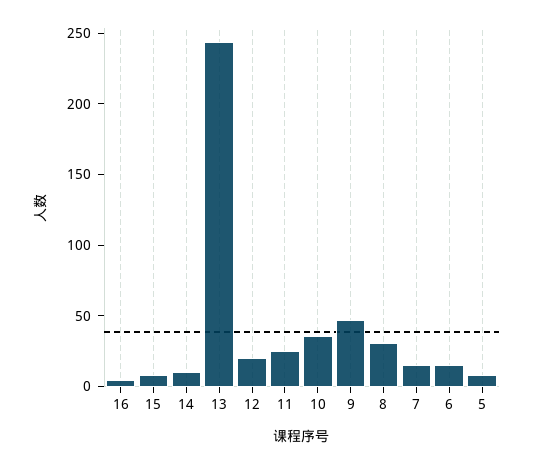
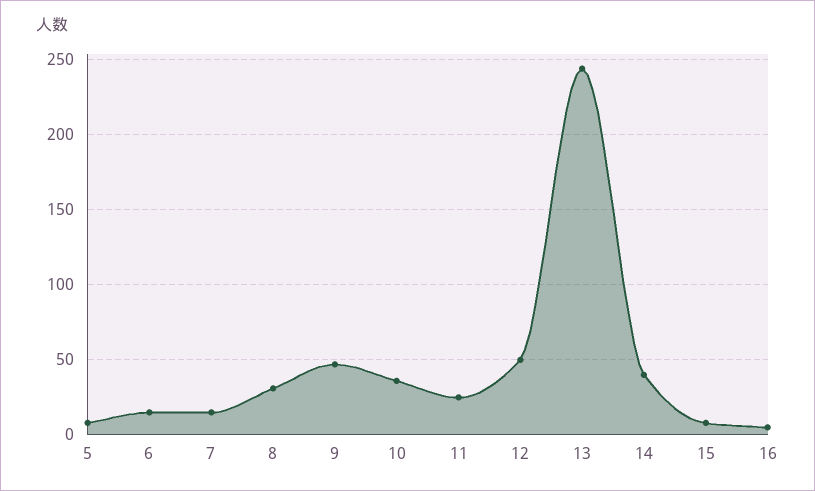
14: 10 -> 40
12: 20 -> 50

